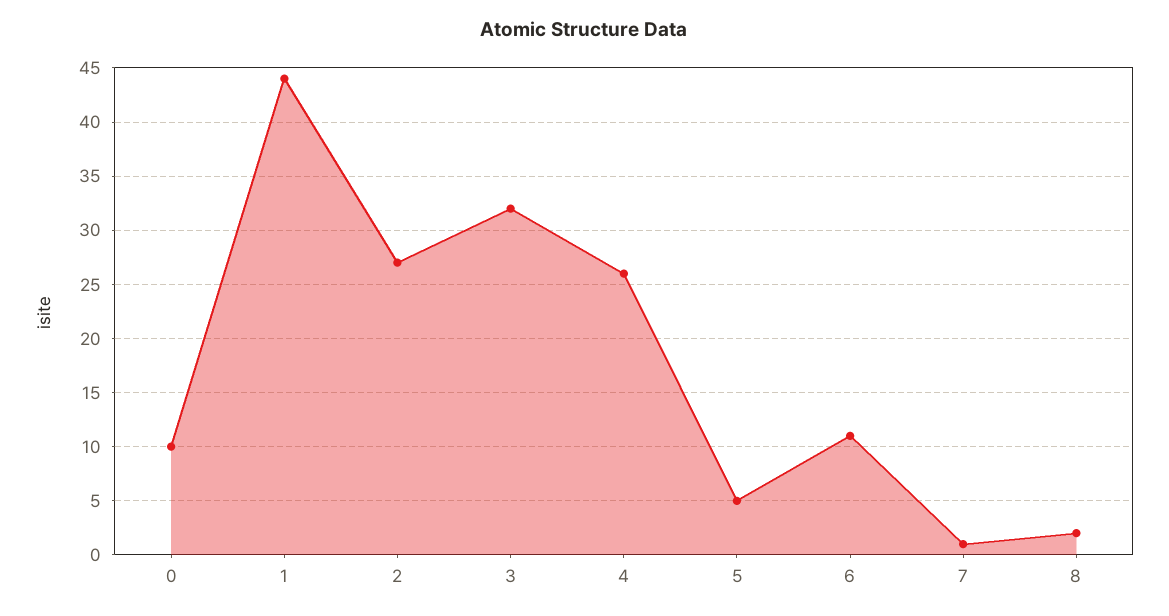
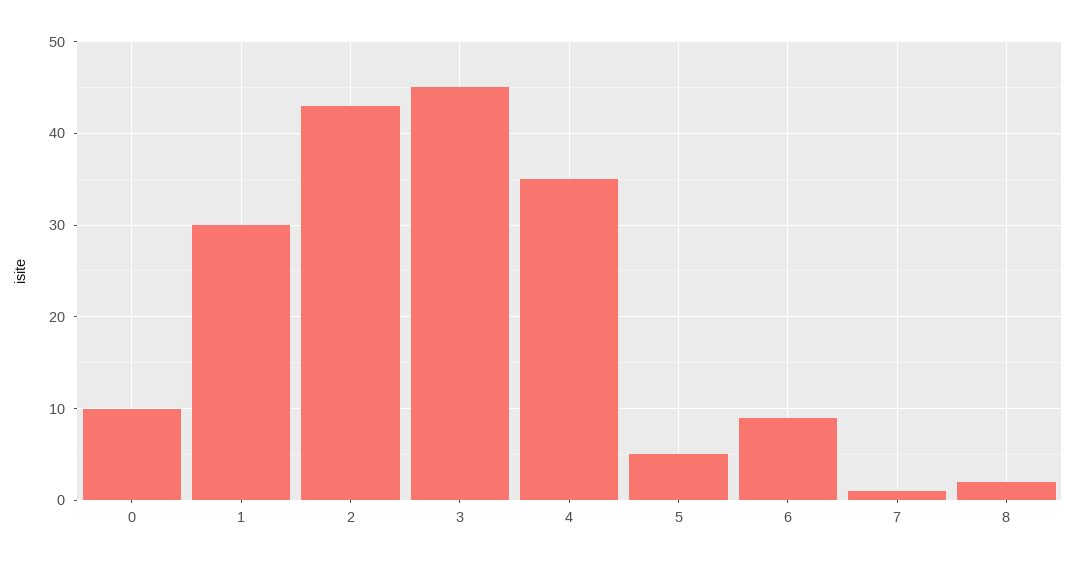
1: 44 -> 30
2: 27 -> 43
3: 32 -> 45
4: 26 -> 35
6: 11 -> 9

